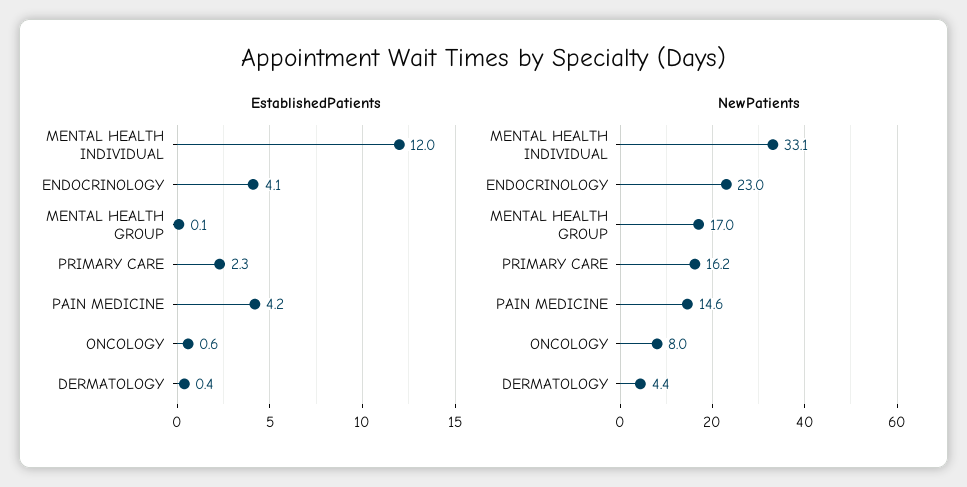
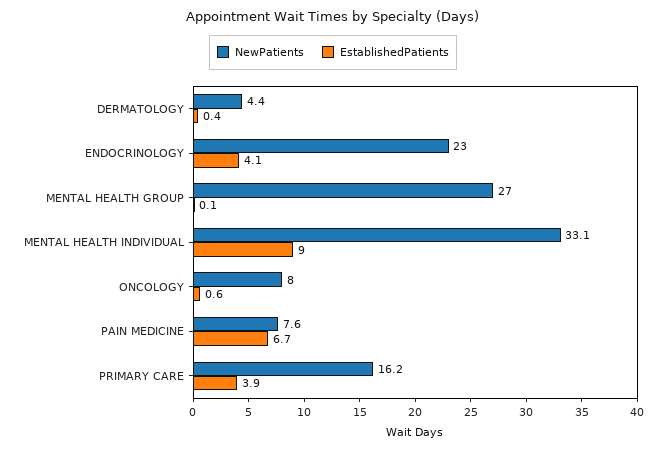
EstablishedPatients, MENTAL HEALTH INDIVIDUAL: 12 -> 9
EstablishedPatients, PRIMARY CARE: 2.3 -> 3.9
EstablishedPatients, PAIN MEDICINE: 4.2 -> 6.7
NewPatients, MENTAL HEALTH GROUP: 17 -> 27
NewPatients, PAIN MEDICINE: 14.6 -> 7.6

